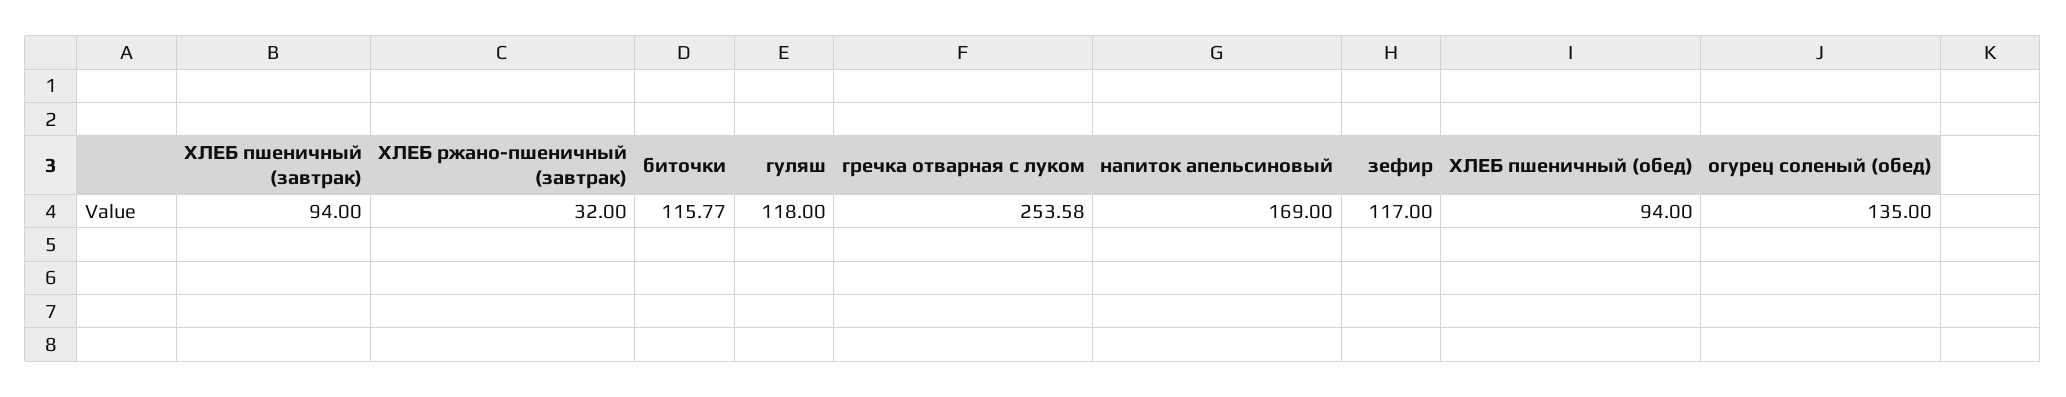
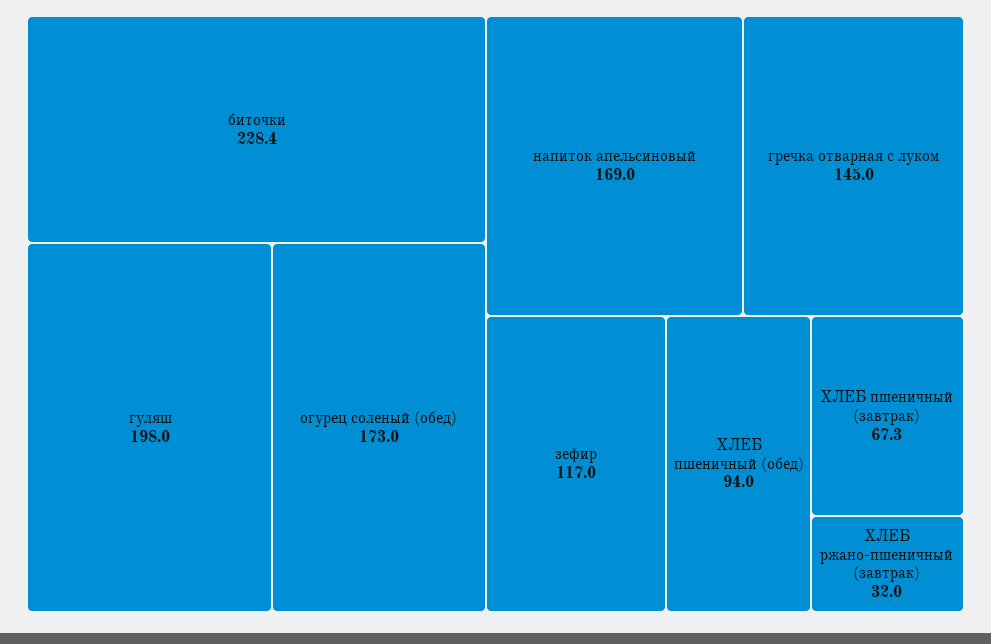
ХЛЕБ пшеничный (завтрак): 94 -> 67.3
биточки: 115.77 -> 228.4
гуляш: 118 -> 198
гречка отварная с луком: 253.58 -> 145
огурец соленый (обед): 135 -> 173

